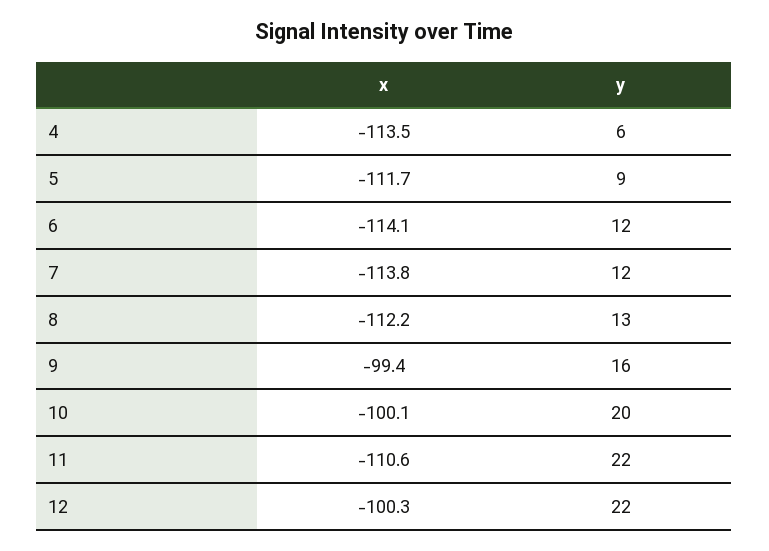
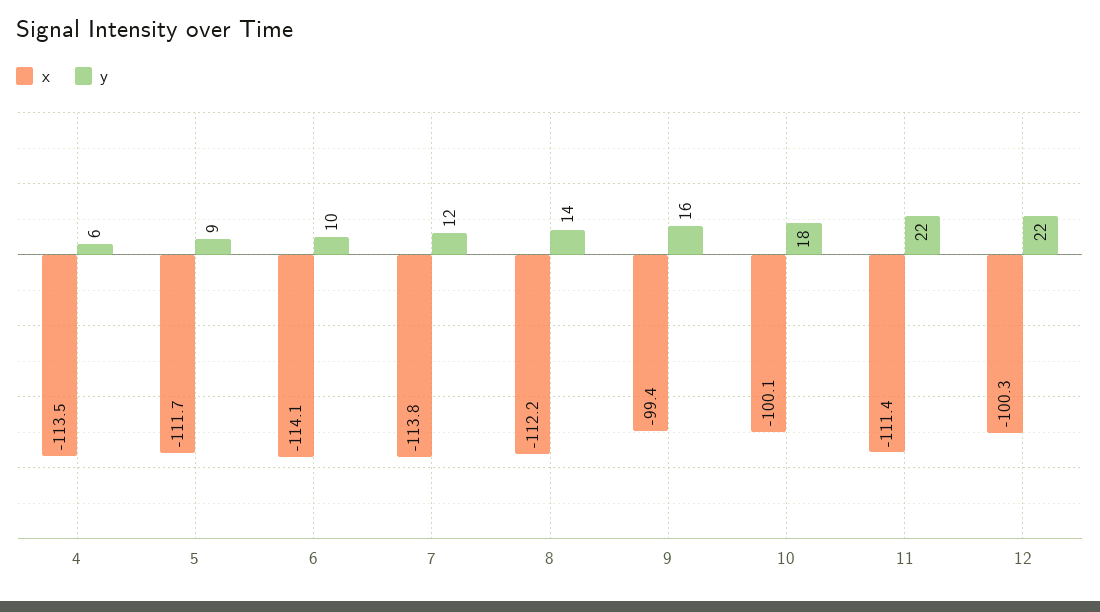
y, 6: 12 -> 10
y, 8: 13 -> 14
y, 10: 20 -> 18
x, 11: -110.6 -> -111.4

